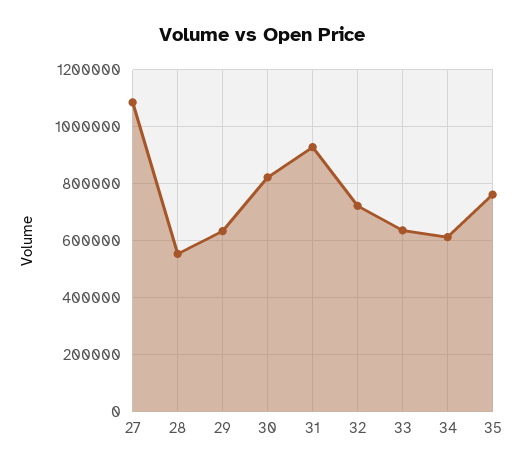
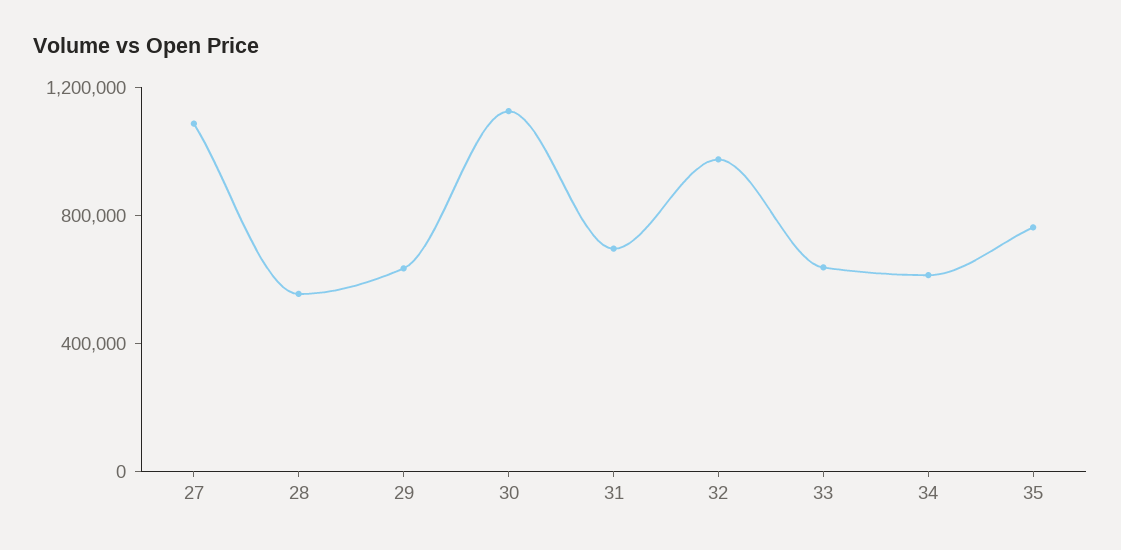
30: 825000 -> 1100000
31: 925000 -> 700000
32: 725000 -> 1000000

